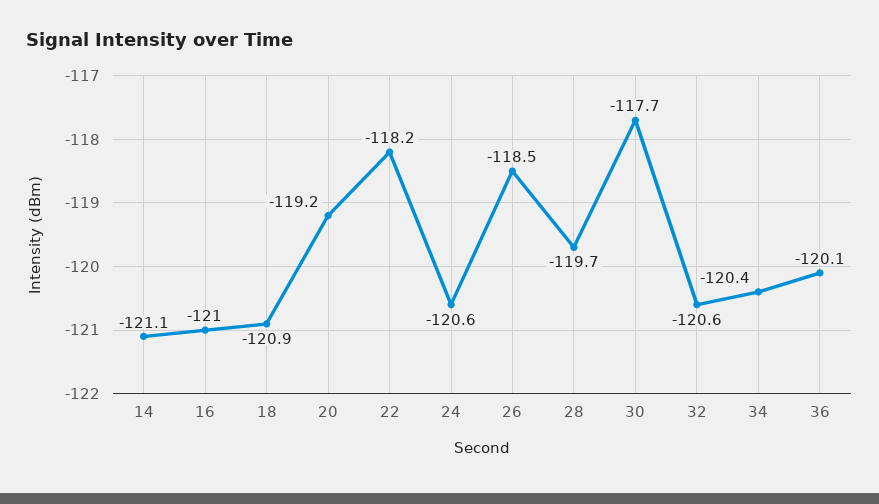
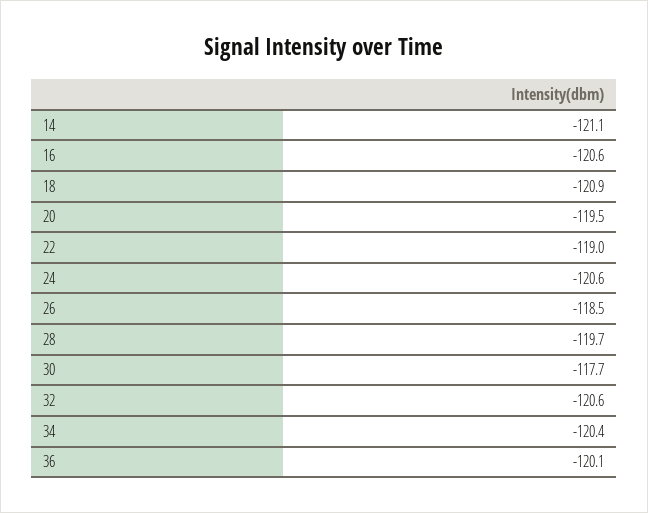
16: -121 -> -120.6
20: -119.2 -> -119.5
22: -118.2 -> -119

